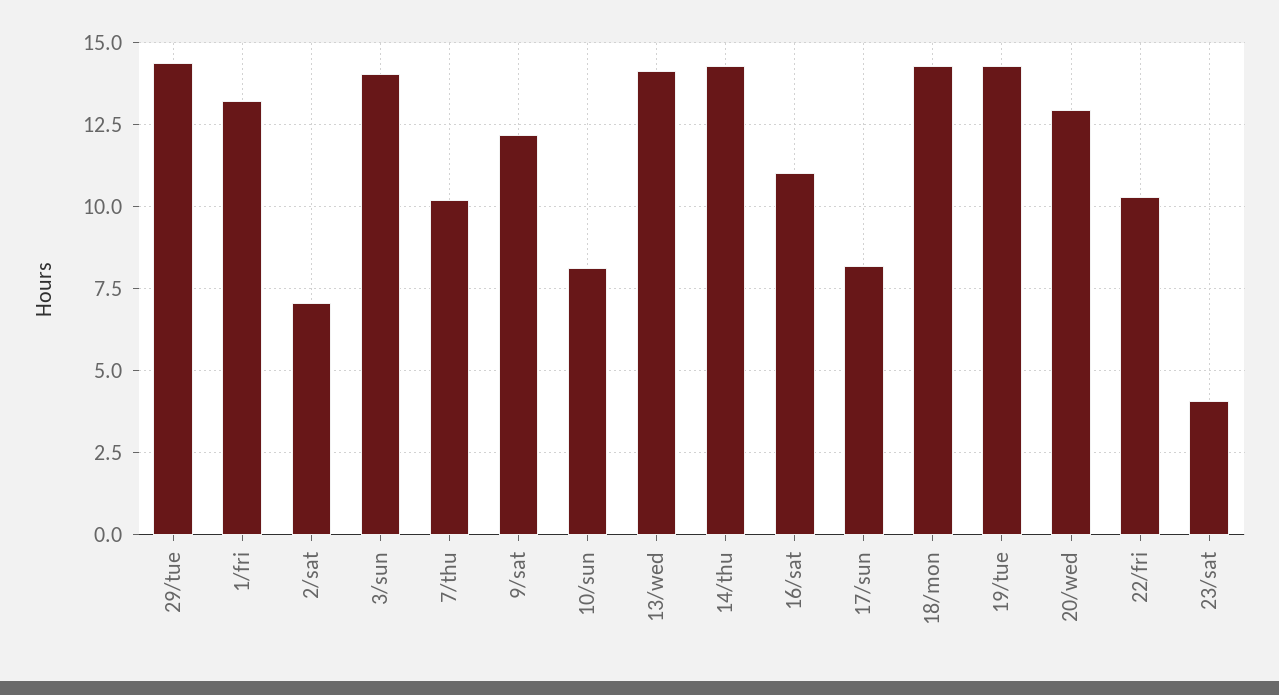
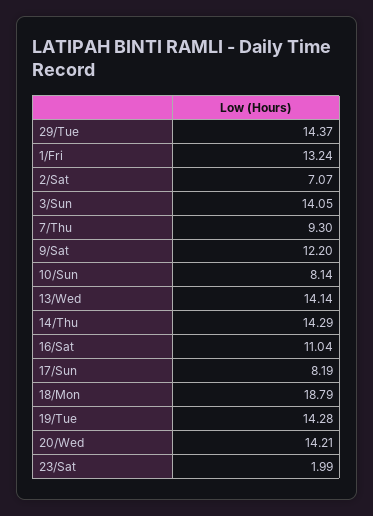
7/thu: 10.25 -> 9.3
18/mon: 14.25 -> 18.79
20/wed: 13 -> 14.21
22/fri: 10.25 -> none
23/sat: 4 -> 1.99

